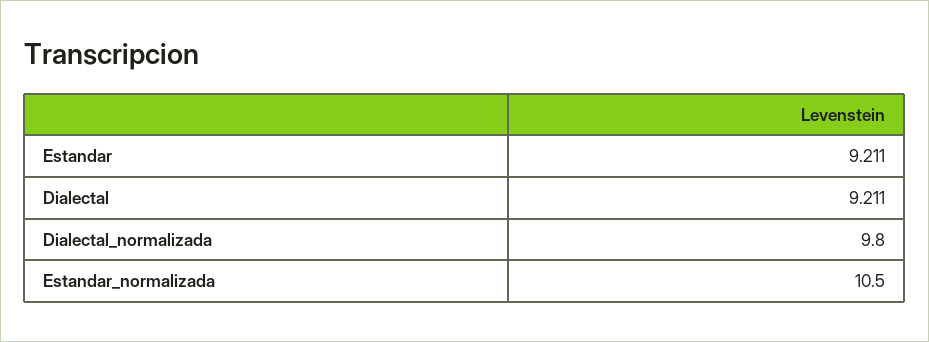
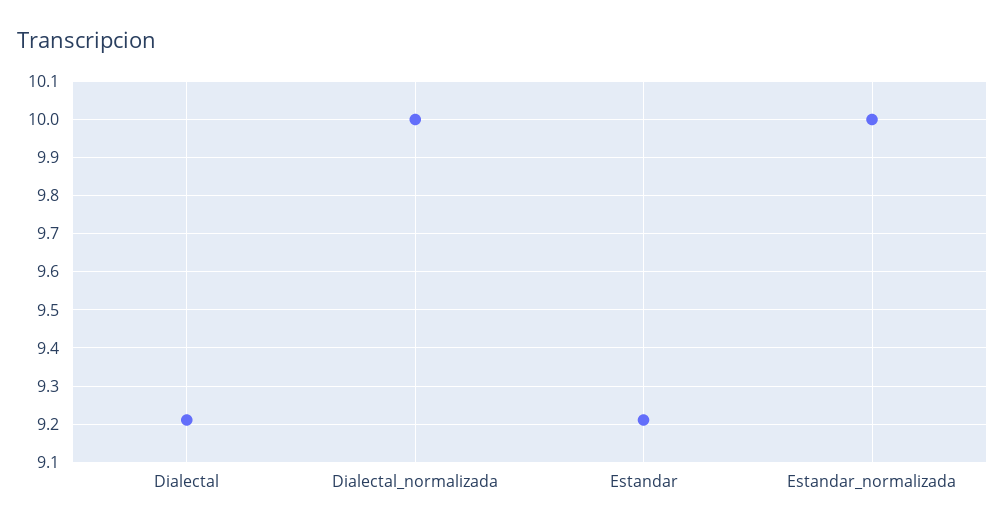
Dialectal_normalizada: 9.8 -> 10
Estandar_normalizada: 10.5 -> 10

